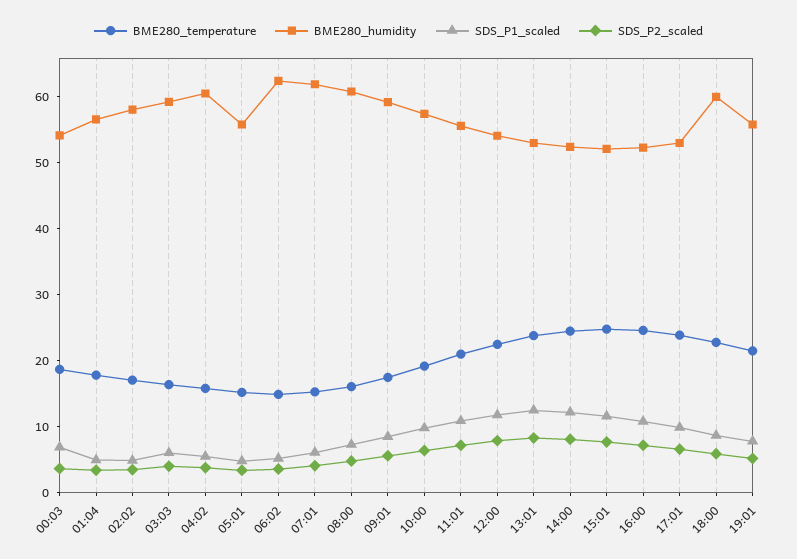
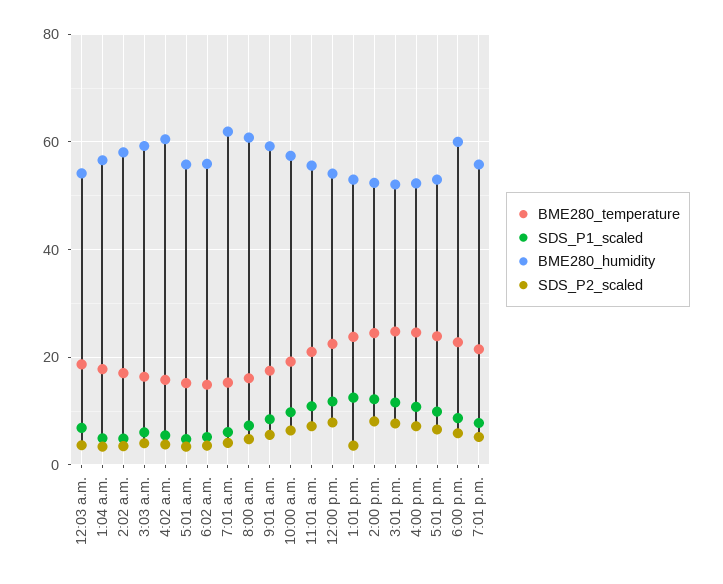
BME280_humidity, 06:02: 62 -> 56
SDS_P2_scaled, 13:01: 8 -> 4

